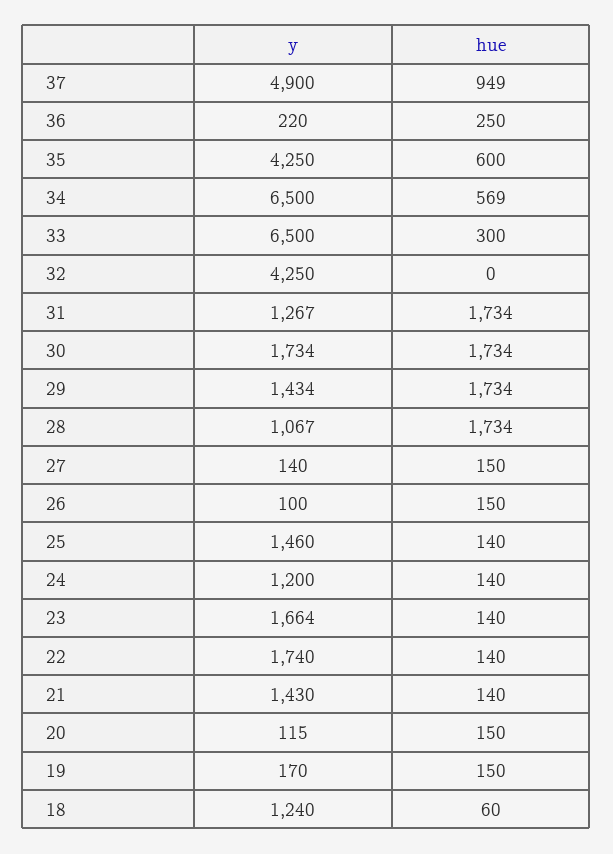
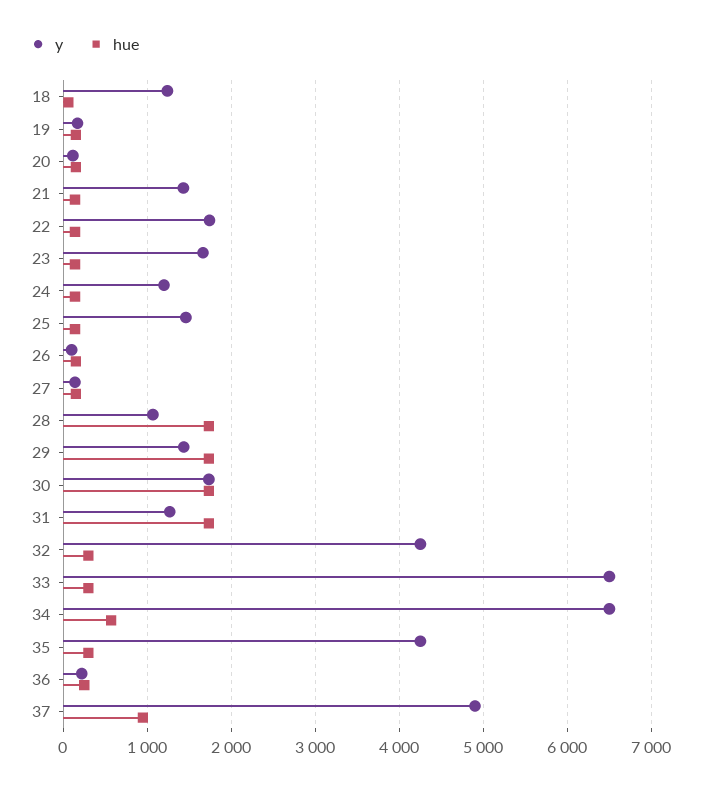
hue, 35: 600 -> 300
hue, 32: 0 -> 300

